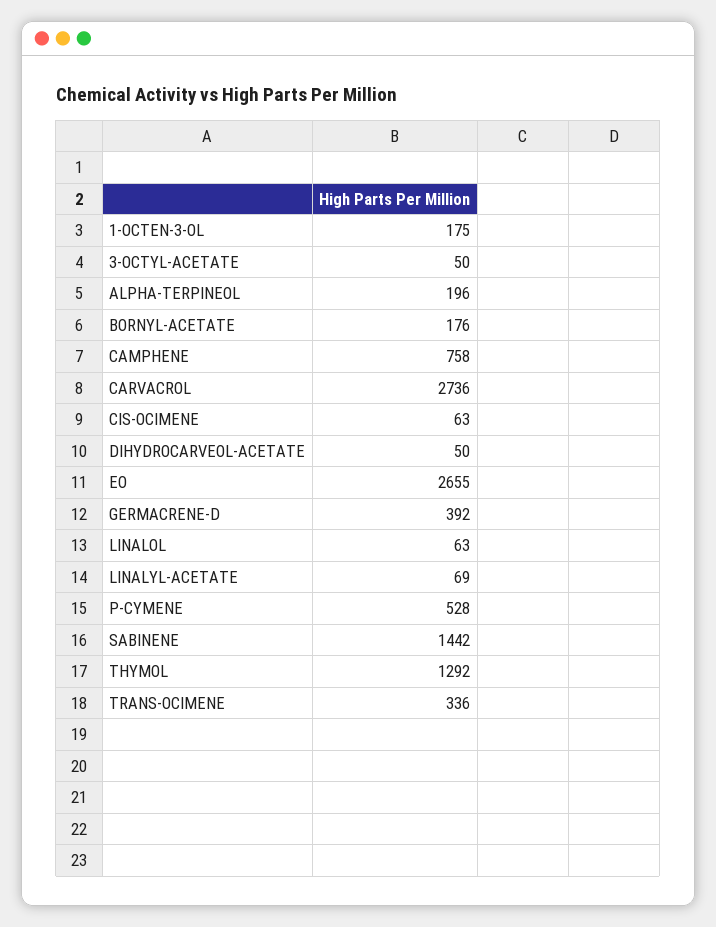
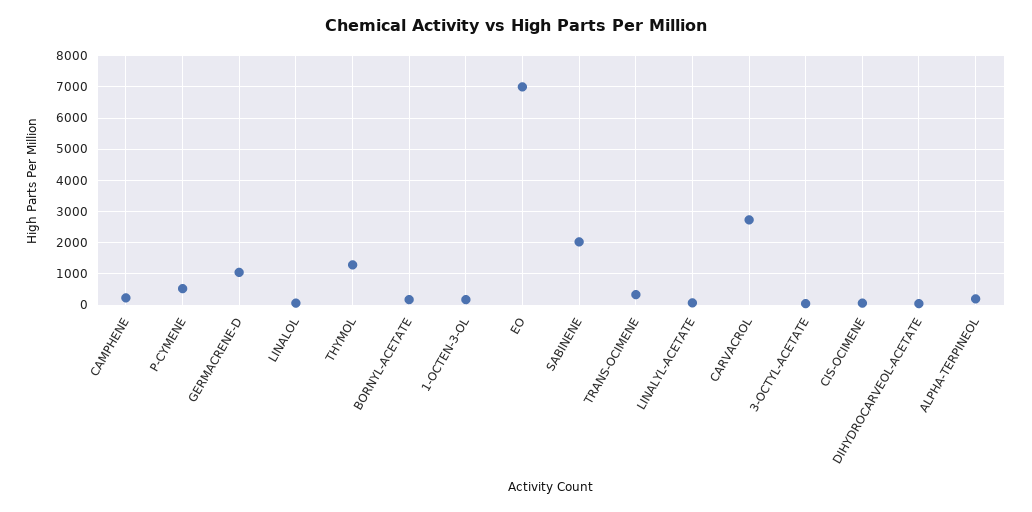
CAMPHENE: 758 -> 200
EO: 2655 -> 7000
GERMACRENE-D: 392 -> 1000
SABINENE: 1442 -> 2000

